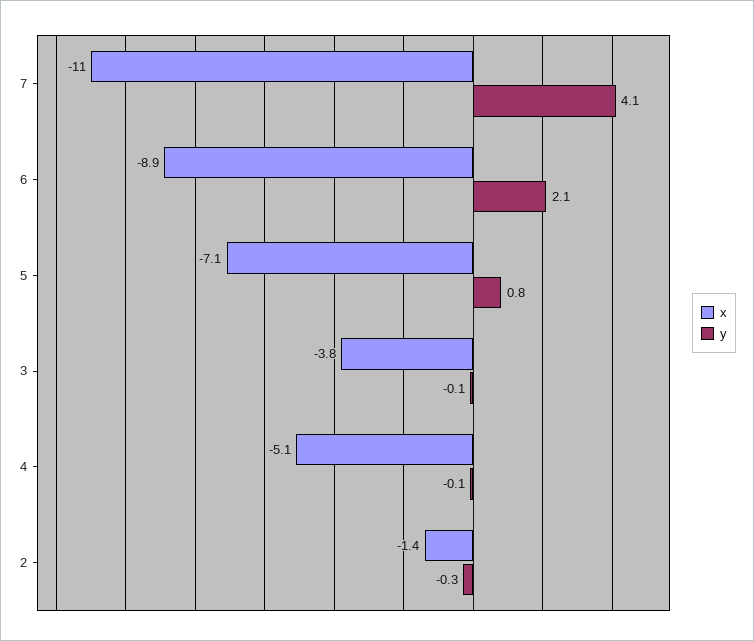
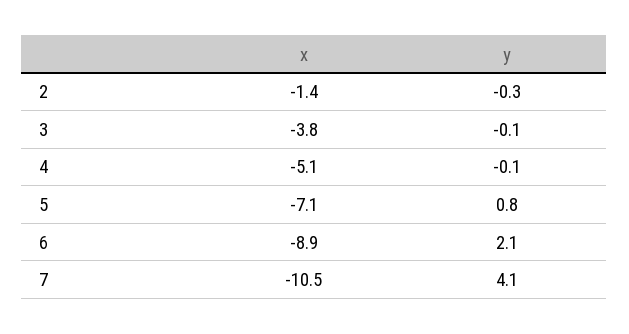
x, 7: -11 -> -10.5

